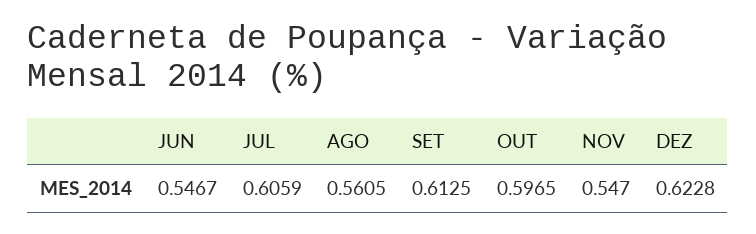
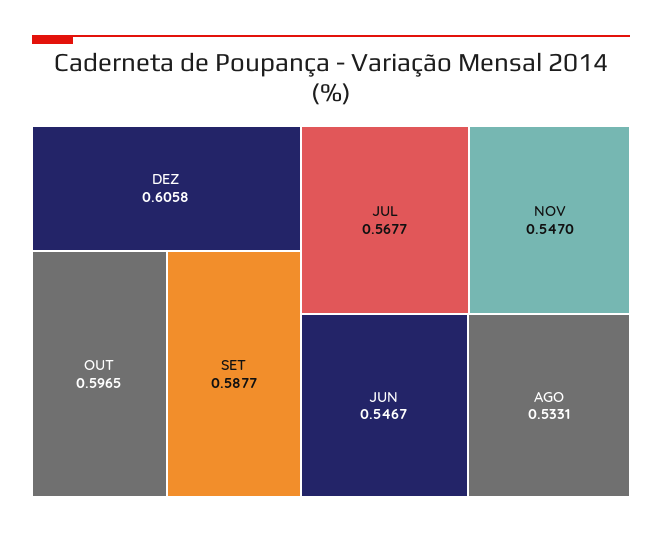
JUL: 0.6059 -> 0.5677
AGO: 0.5605 -> 0.5331
SET: 0.6125 -> 0.5877
DEZ: 0.6228 -> 0.6058

